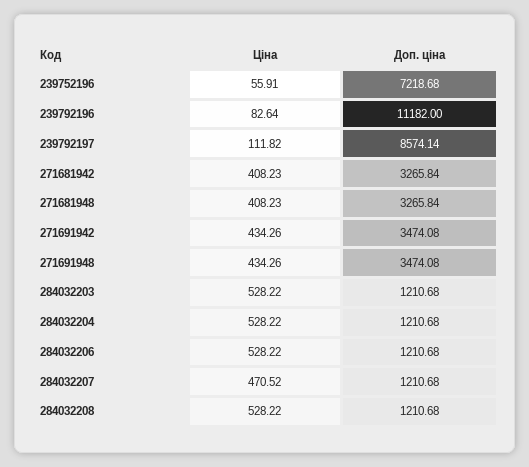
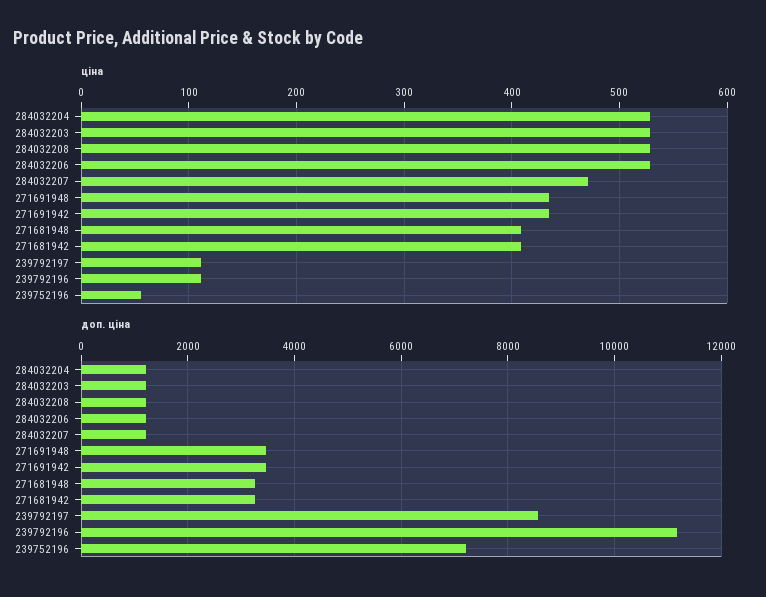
Ціна, 239792196: 82.64 -> 110

